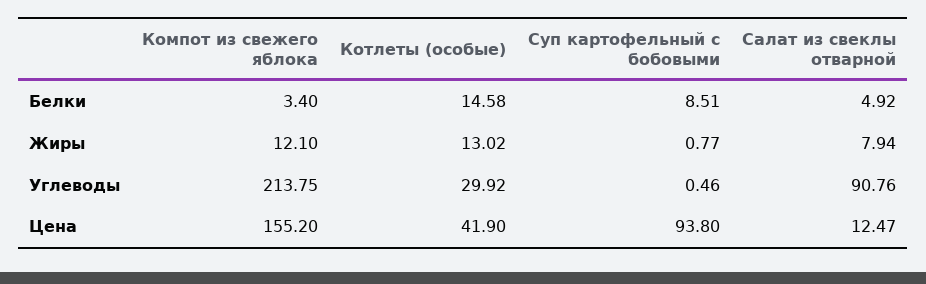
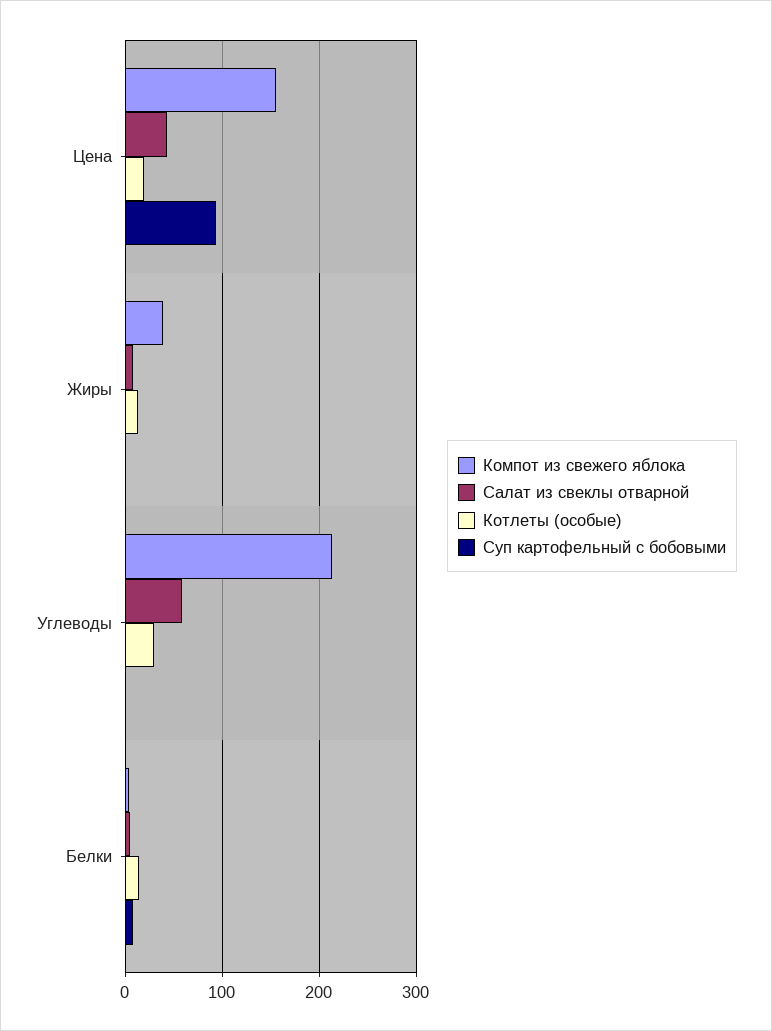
Компот из свежего яблока, Жиры: 12.1 -> 40
Салат из свеклы отварной, Углеводы: 90.76 -> 60
Котлеты (особые), Цена: 41.9 -> 20
Салат из свеклы отварной, Цена: 12.47 -> 40

